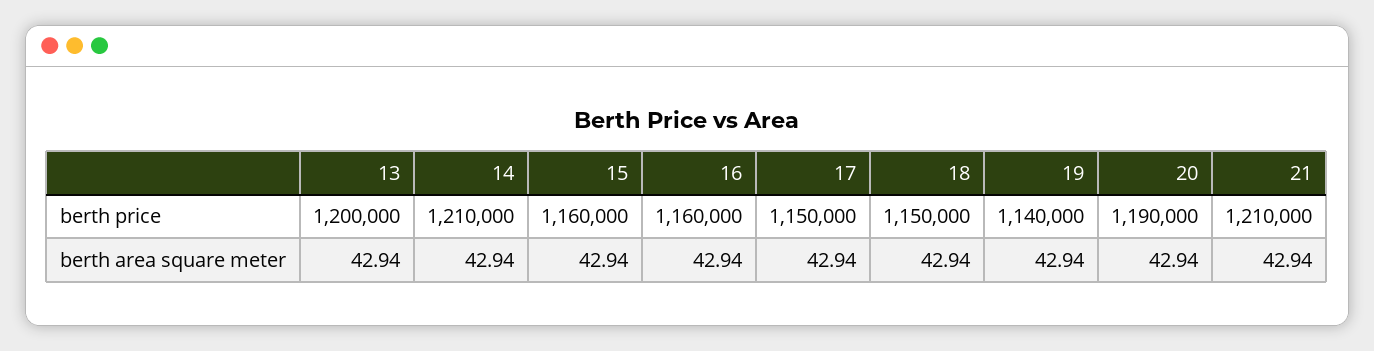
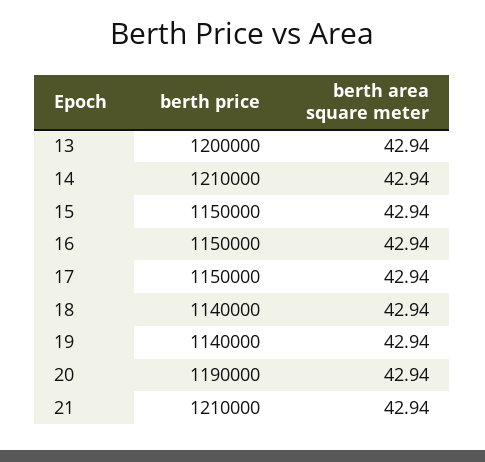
15, berth price: 1160000 -> 1150000
16, berth price: 1160000 -> 1150000
18, berth price: 1150000 -> 1140000

